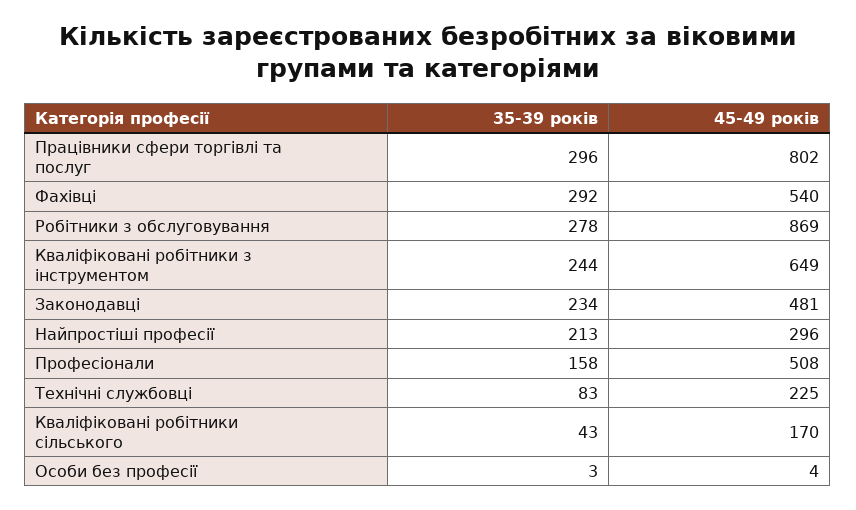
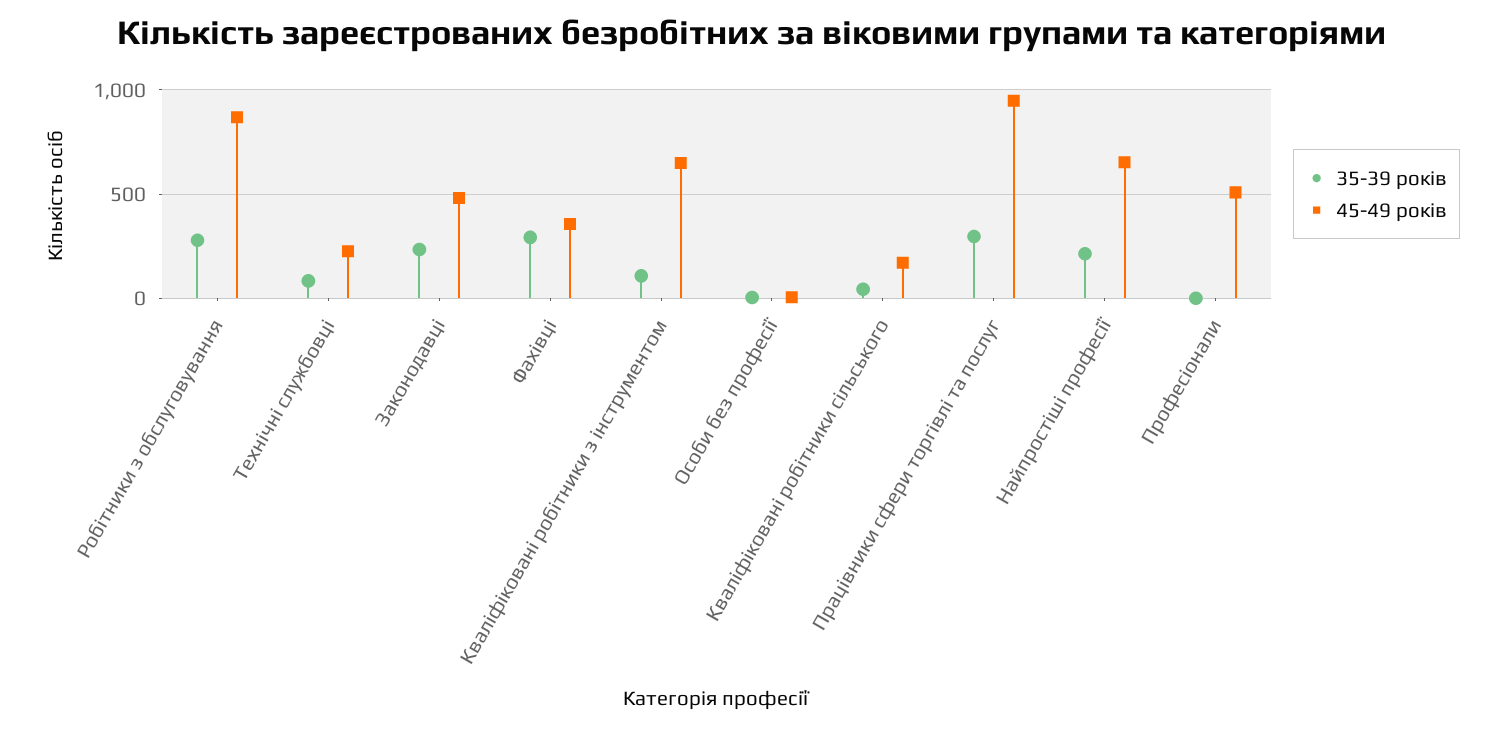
45-49 років, Працівники сфери торгівлі та послуг: 802 -> 950
45-49 років, Фахівці: 540 -> 350
35-39 років, Кваліфіковані робітники з інструментом: 244 -> 100
45-49 років, Найпростіші професії: 296 -> 650
35-39 років, Професіонали: 158 -> 0

